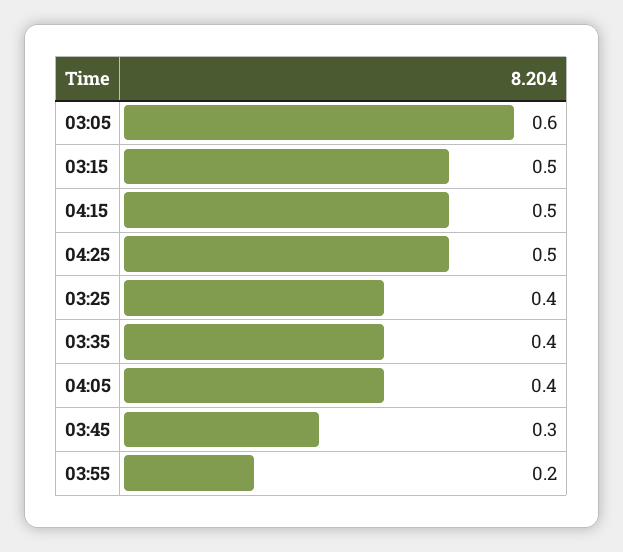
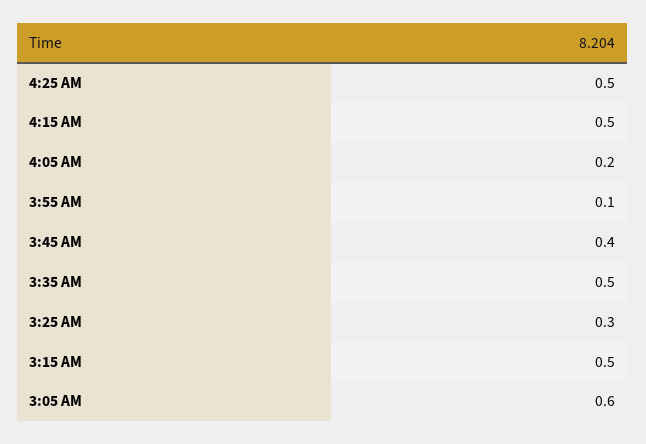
03:25: 0.4 -> 0.3
03:35: 0.4 -> 0.5
04:05: 0.4 -> 0.2
03:45: 0.3 -> 0.4
03:55: 0.2 -> 0.1

